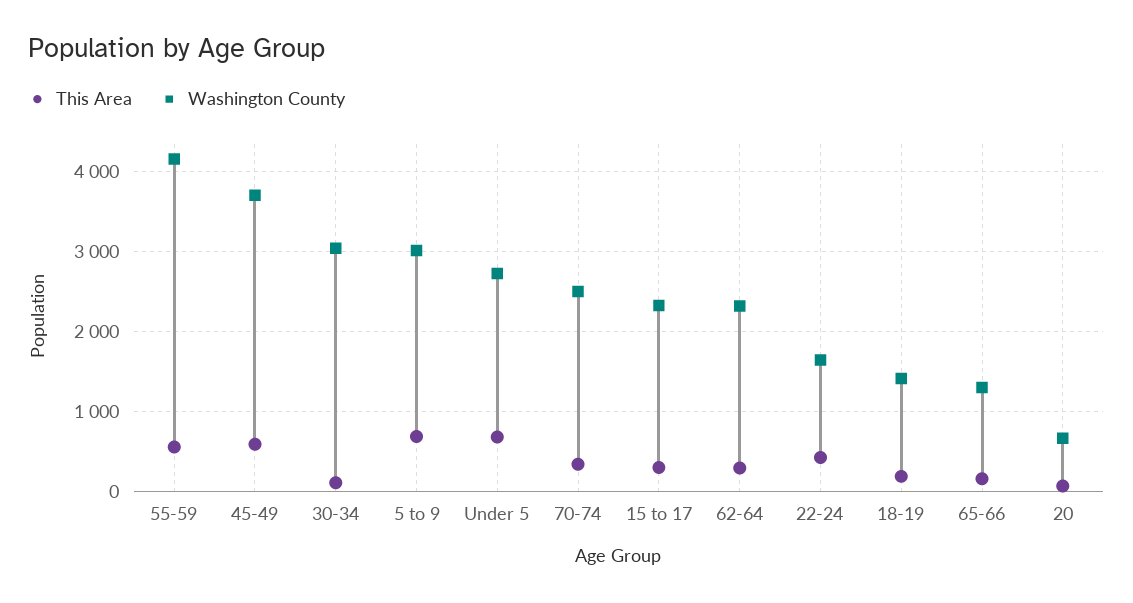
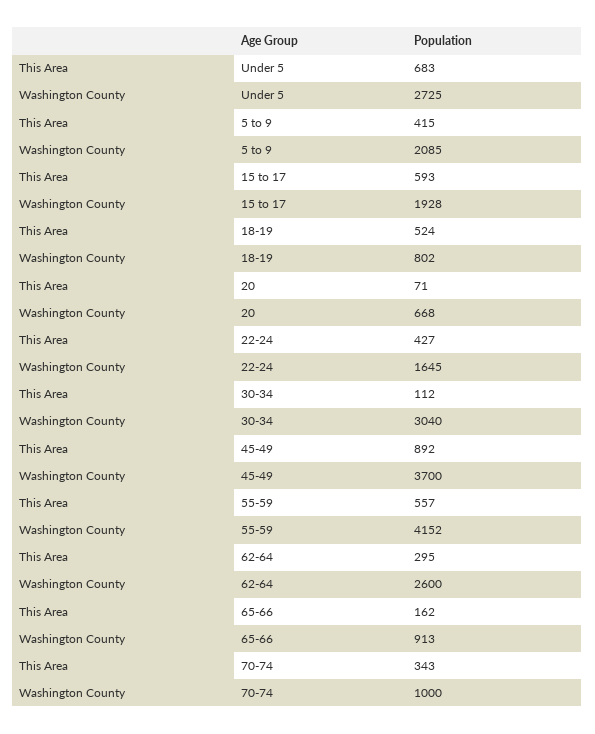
This Area, 45-49: 600 -> 892
This Area, 5 to 9: 700 -> 415
Washington County, 5 to 9: 3000 -> 2085
Washington County, 70-74: 2500 -> 1000
This Area, 15 to 17: 300 -> 593
Washington County, 15 to 17: 2300 -> 1928
Washington County, 62-64: 2300 -> 2600
This Area, 18-19: 200 -> 524
Washington County, 18-19: 1400 -> 802
Washington County, 65-66: 1300 -> 913

